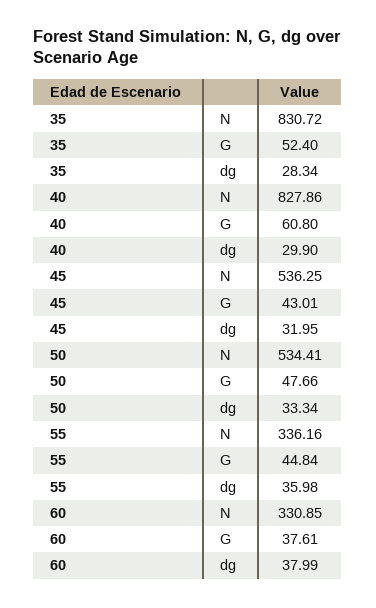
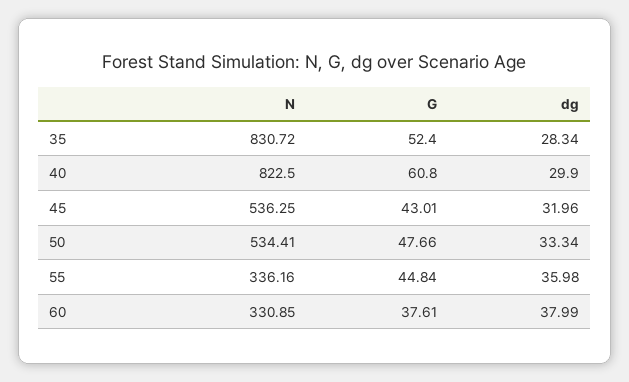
40, N: 827.86 -> 822.5
45, dg: 31.95 -> 31.96

